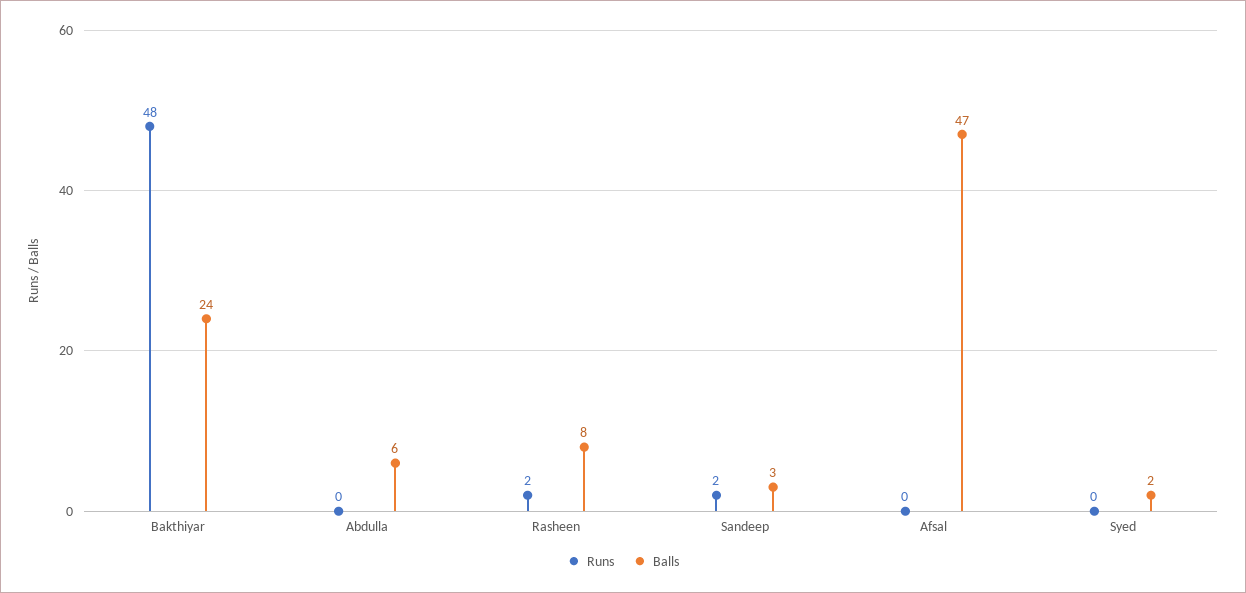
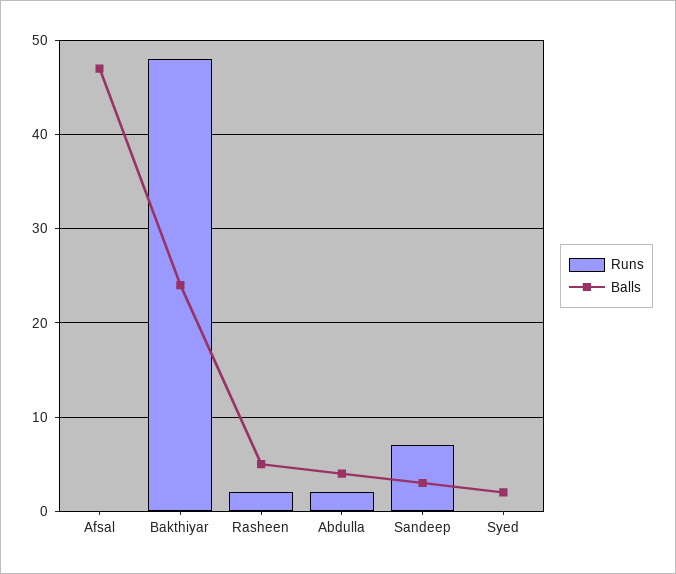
Runs, Abdulla: 0 -> 2
Balls, Abdulla: 6 -> 4
Balls, Rasheen: 8 -> 5
Runs, Sandeep: 2 -> 7

